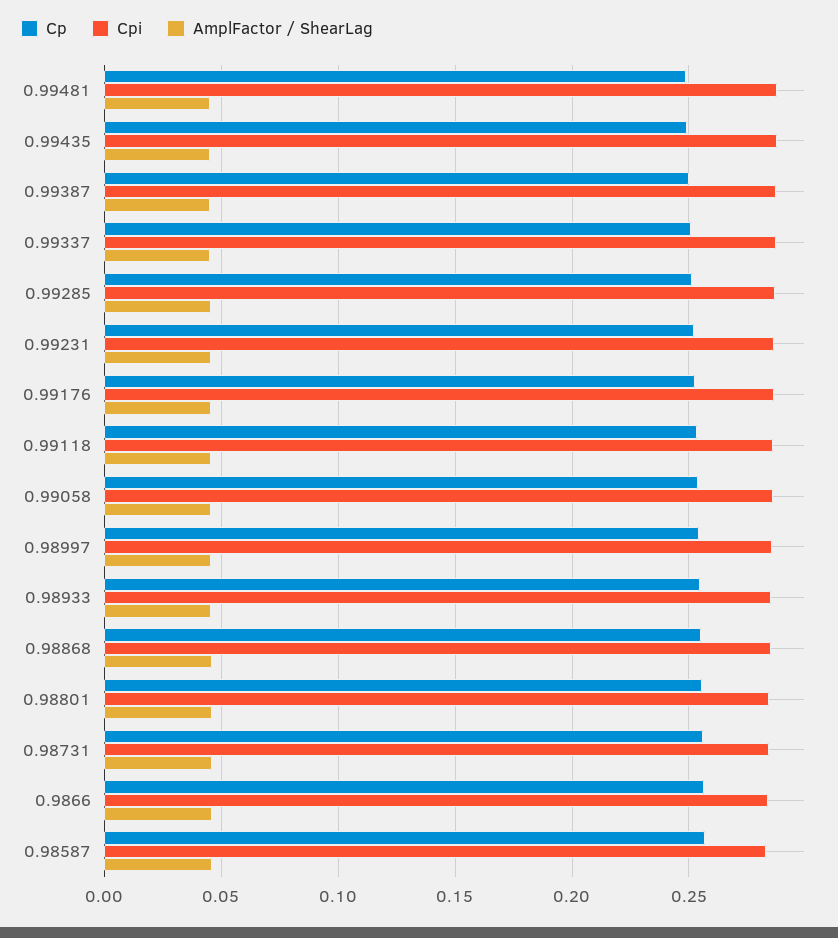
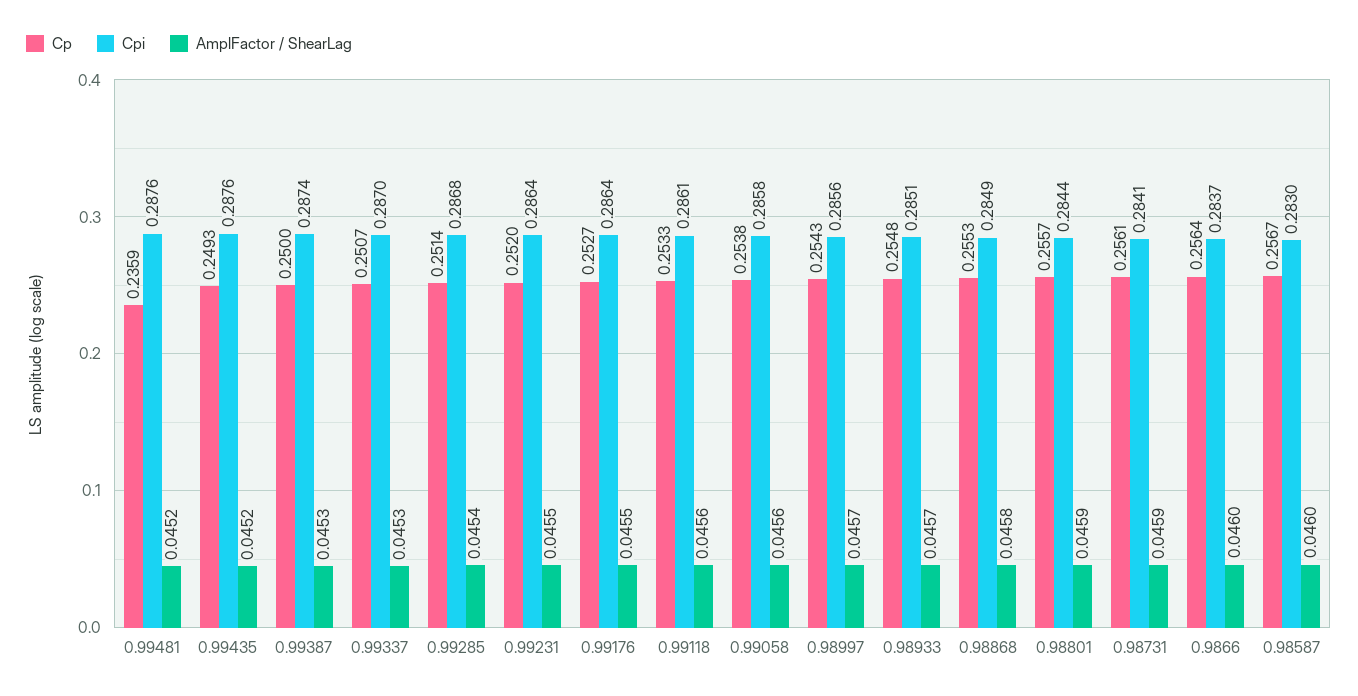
Cp, 0.99481: 0.25 -> 0.2359

